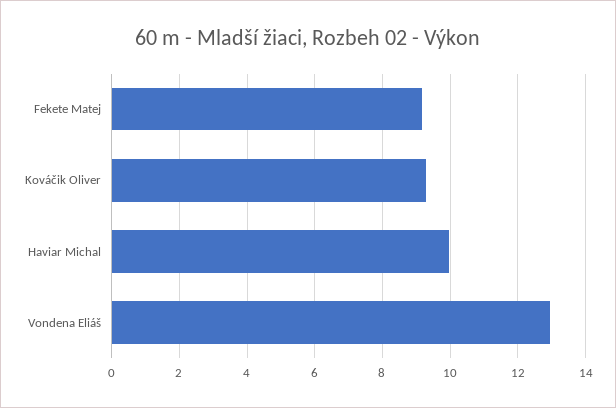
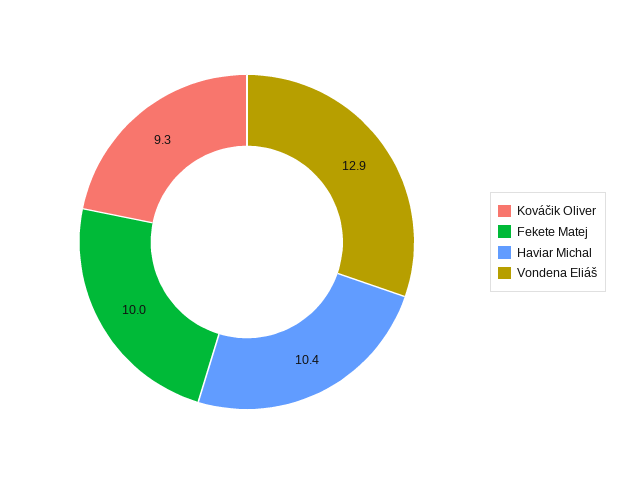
Fekete Matej: 9.2 -> 10
Haviar Michal: 10 -> 10.4

